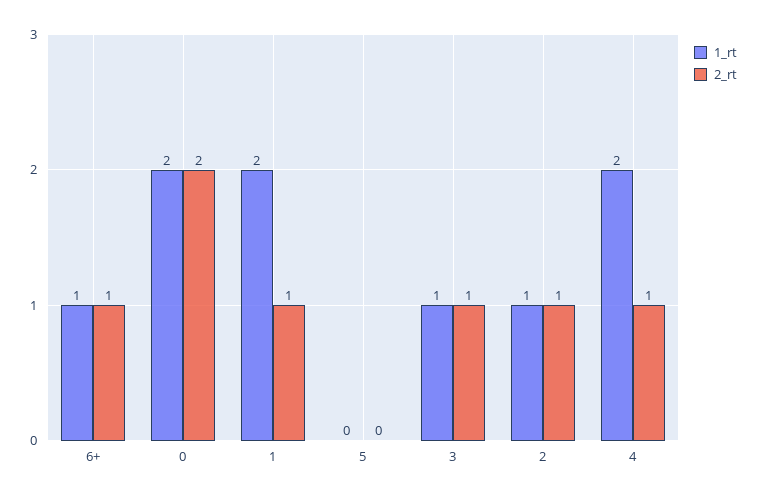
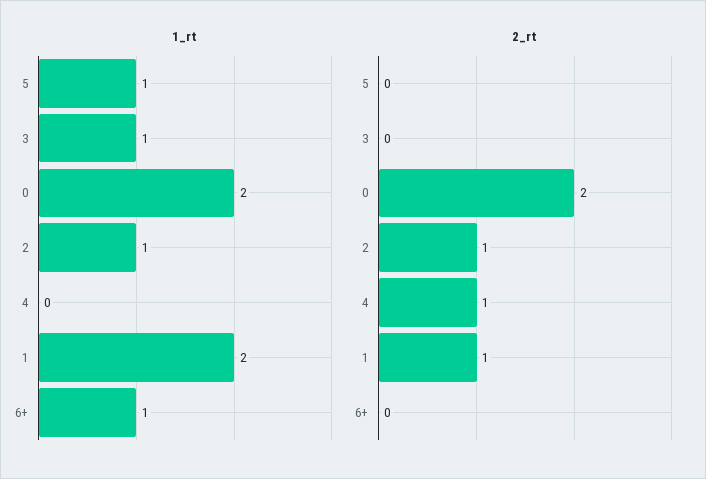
2_rt, 6+: 1 -> 0
1_rt, 5: 0 -> 1
2_rt, 3: 1 -> 0
1_rt, 4: 2 -> 0

